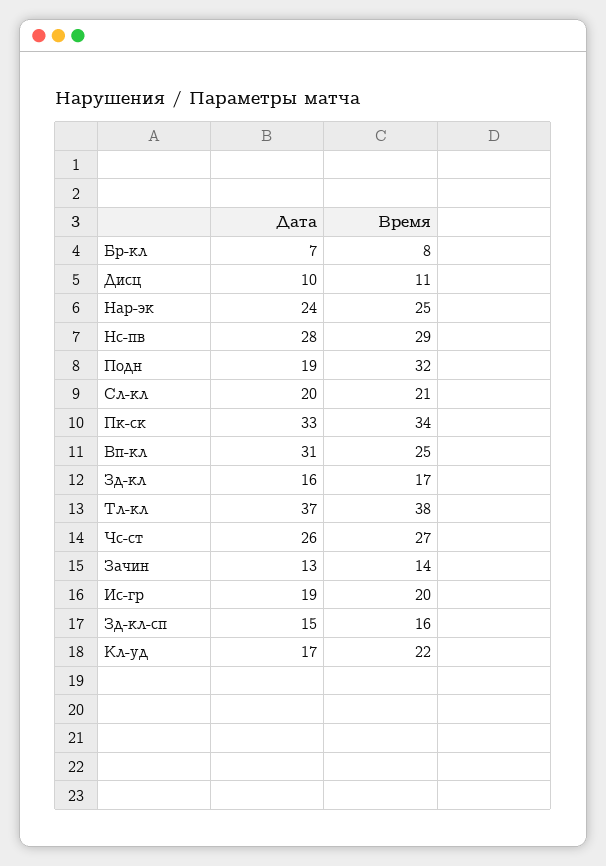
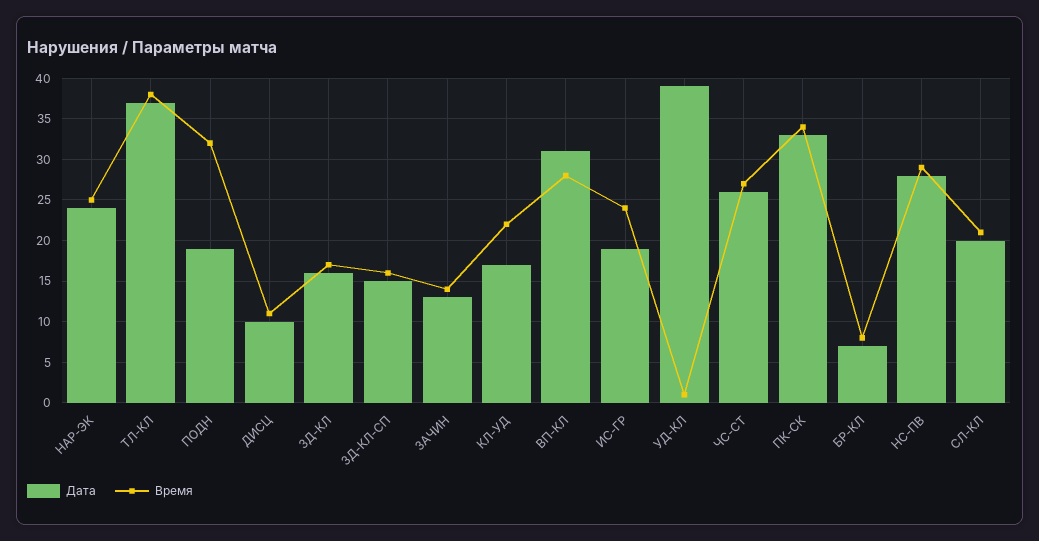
Время, Вп-кл: 25 -> 28
Время, Ис-гр: 20 -> 24
Дата, УД-КЛ: none -> 39
Время, УД-КЛ: none -> 1

